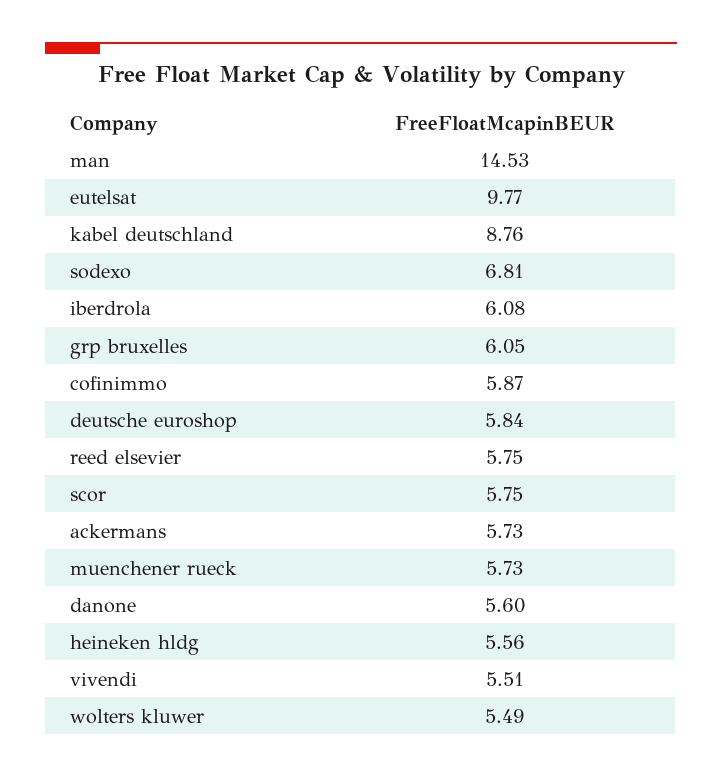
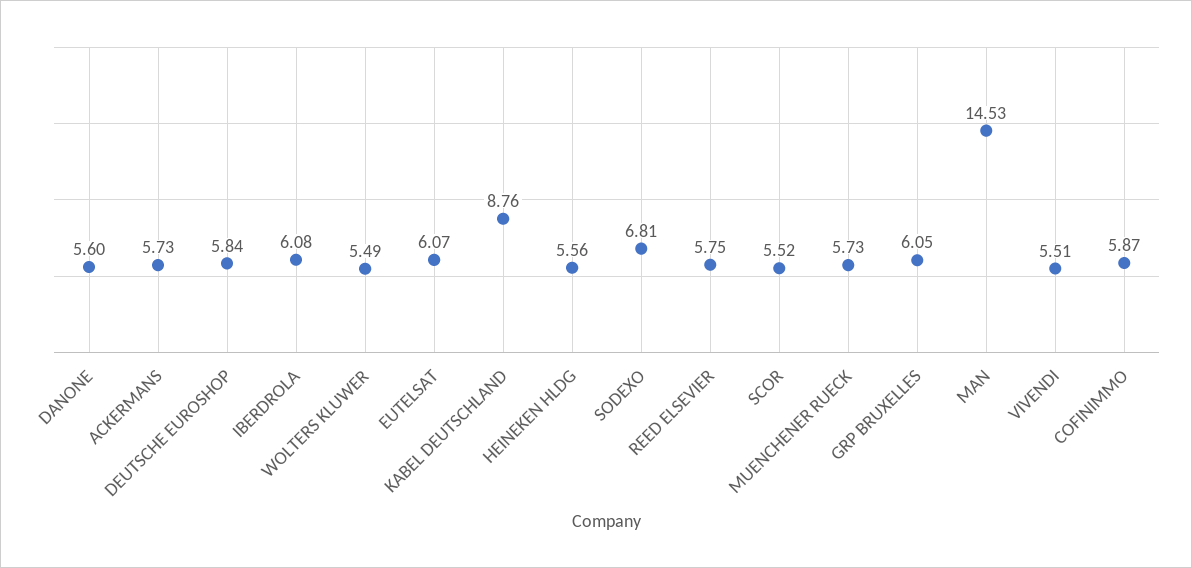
eutelsat: 9.77 -> 6.07
scor: 5.75 -> 5.52

